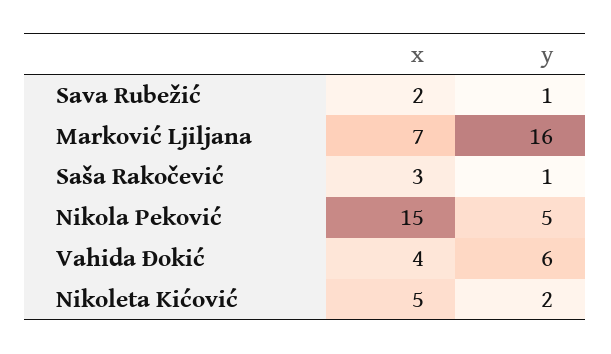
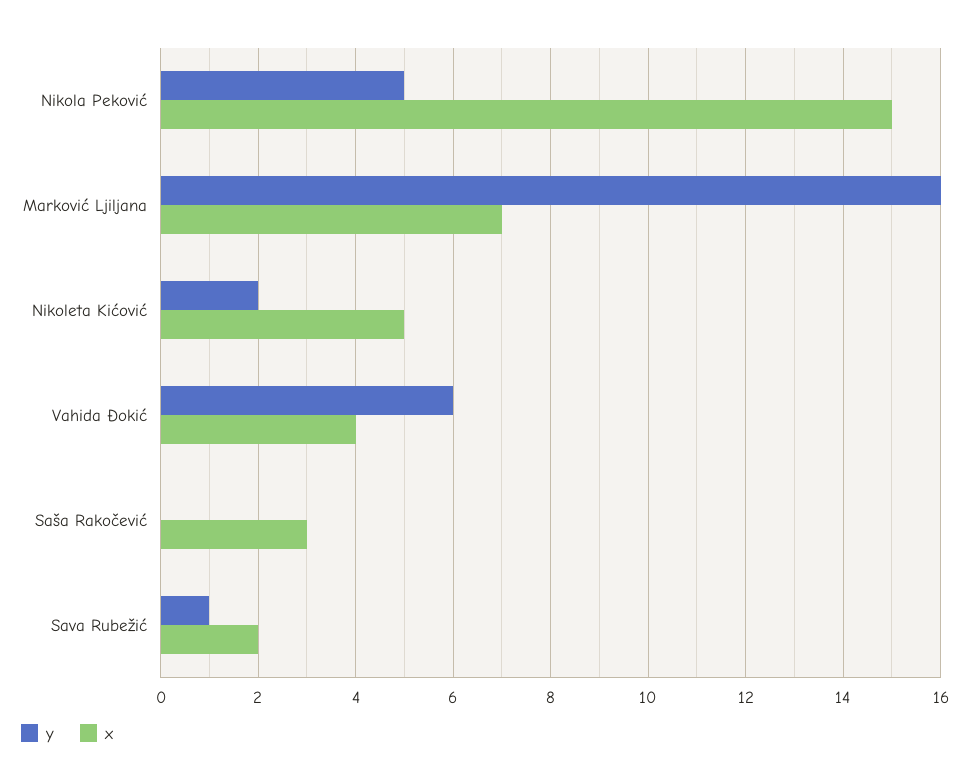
y, Saša Rakočević: 1 -> 0

